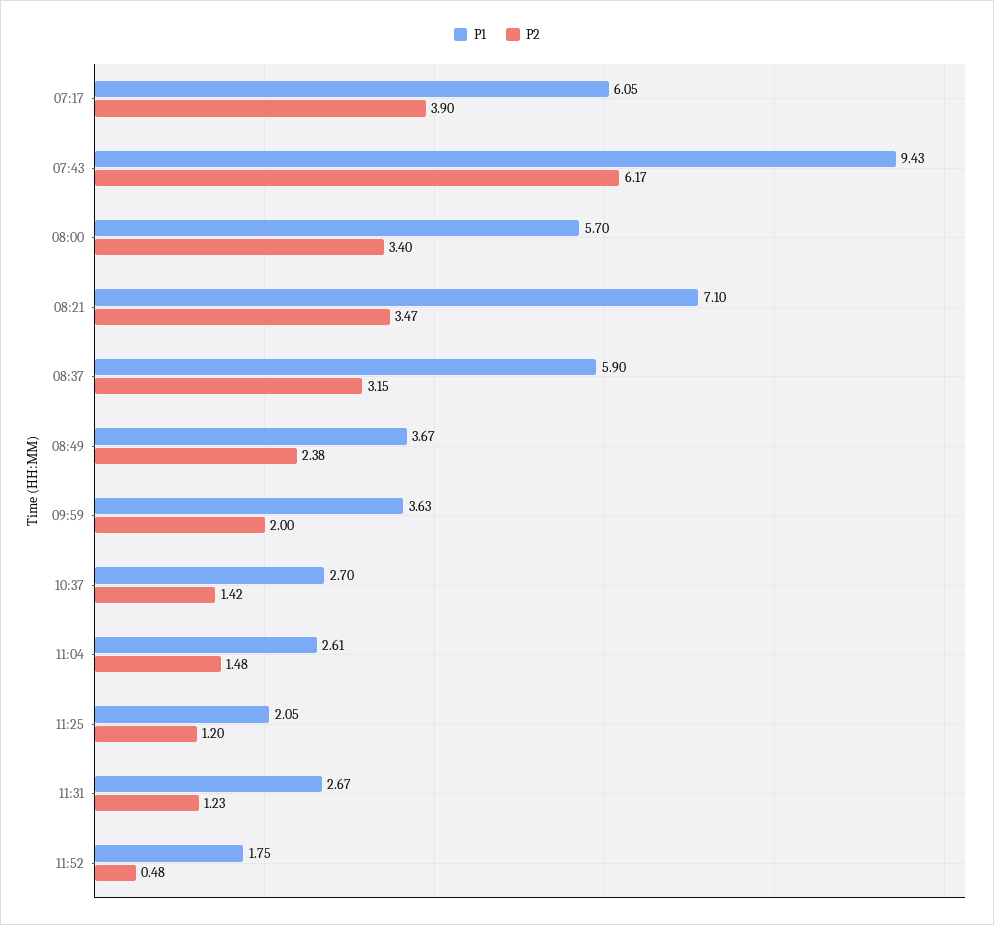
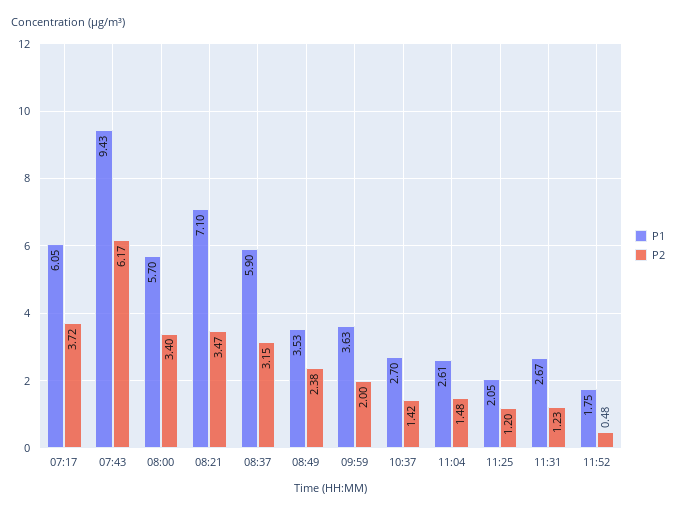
P2, 07:17: 3.9 -> 3.72
P1, 08:49: 3.67 -> 3.53

